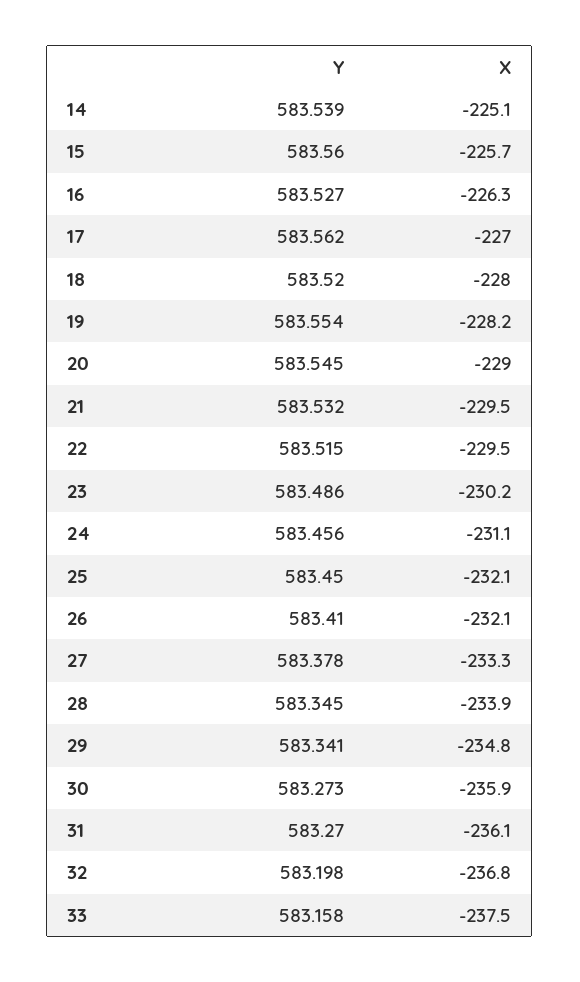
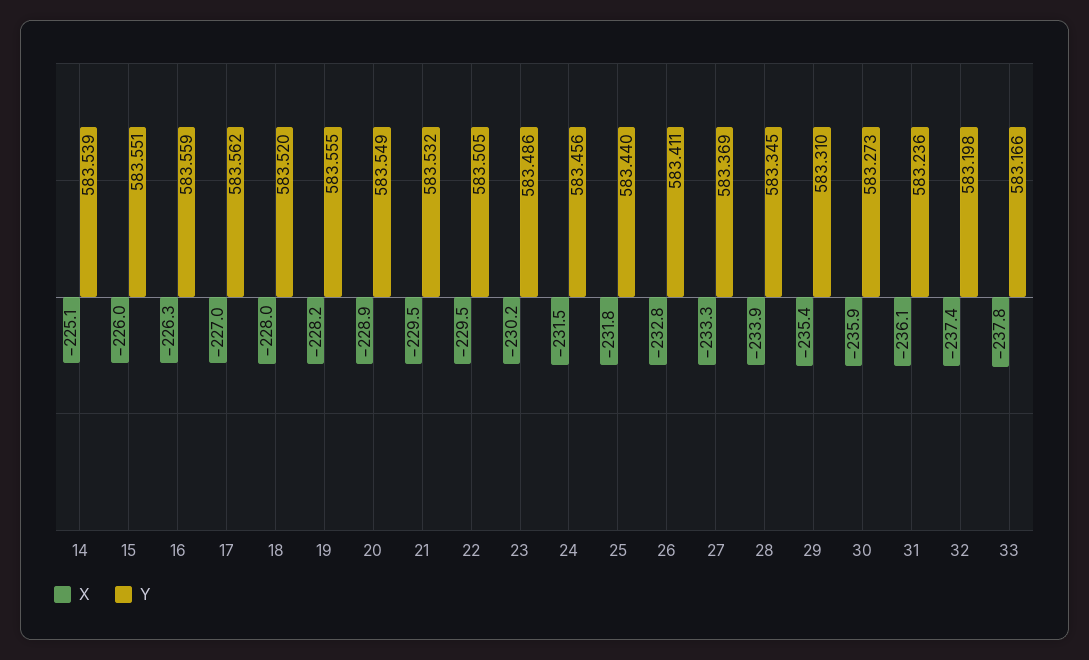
Y, 15: 583.56 -> 583.551
X, 15: -225.7 -> -226
Y, 16: 583.527 -> 583.559
Y, 19: 583.554 -> 583.555
Y, 20: 583.545 -> 583.549
X, 20: -229 -> -228.9
Y, 22: 583.515 -> 583.505
X, 24: -231.1 -> -231.5
Y, 25: 583.45 -> 583.44
X, 25: -232.1 -> -231.8
Y, 26: 583.41 -> 583.411
X, 26: -232.1 -> -232.8
Y, 27: 583.378 -> 583.369
Y, 29: 583.341 -> 583.31
X, 29: -234.8 -> -235.4
Y, 31: 583.27 -> 583.236
X, 32: -236.8 -> -237.4
Y, 33: 583.158 -> 583.166
X, 33: -237.5 -> -237.8

